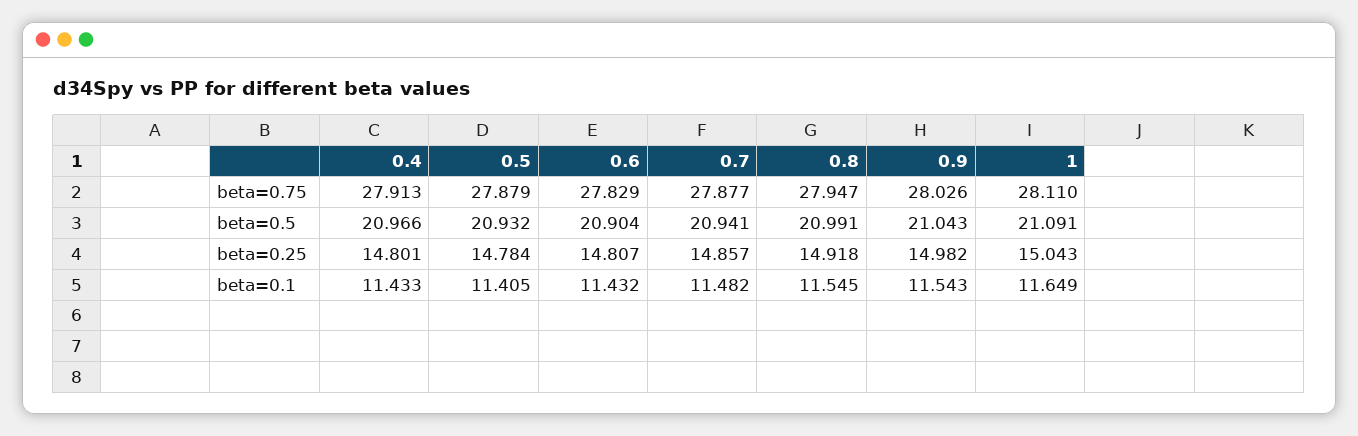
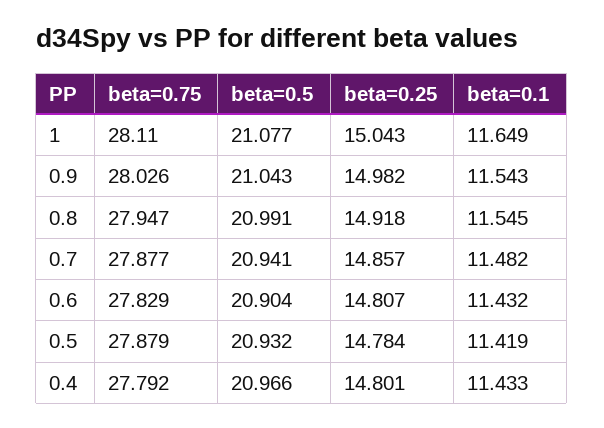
0.4, beta=0.75: 27.913 -> 27.792
1, beta=0.5: 21.091 -> 21.077
0.5, beta=0.1: 11.405 -> 11.419

